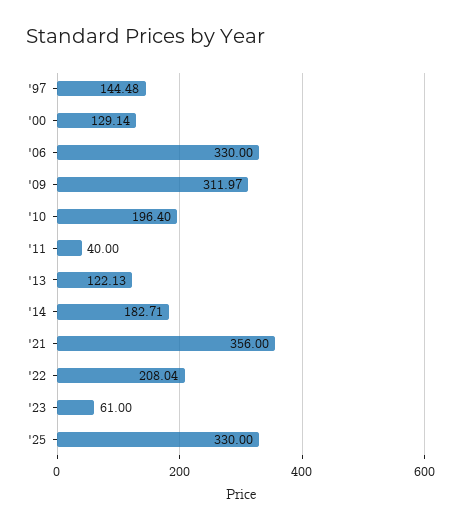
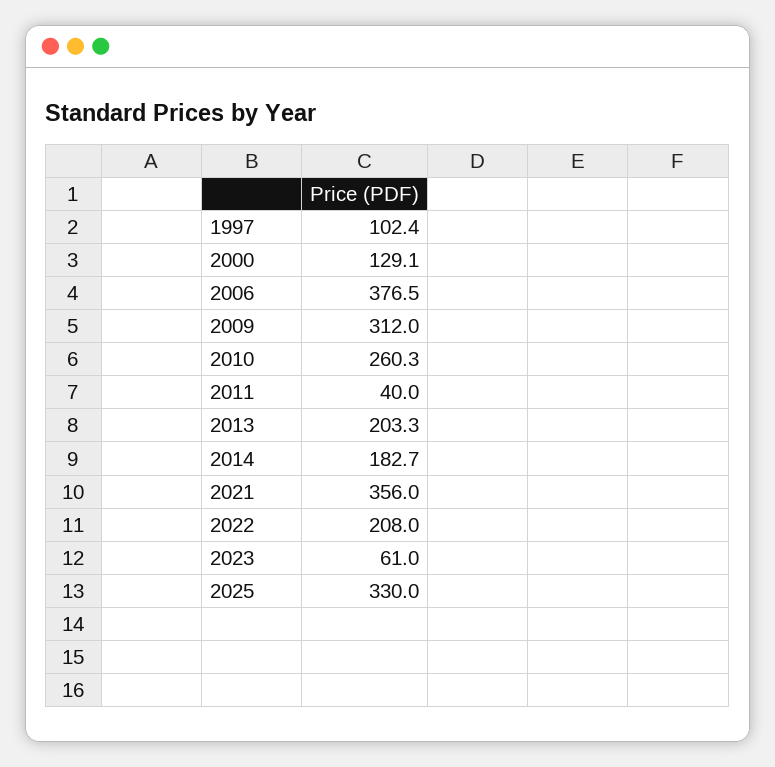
'97: 144.48 -> 102.4
'06: 330 -> 376.5
'10: 196.4 -> 260.3
'13: 122.13 -> 203.3

